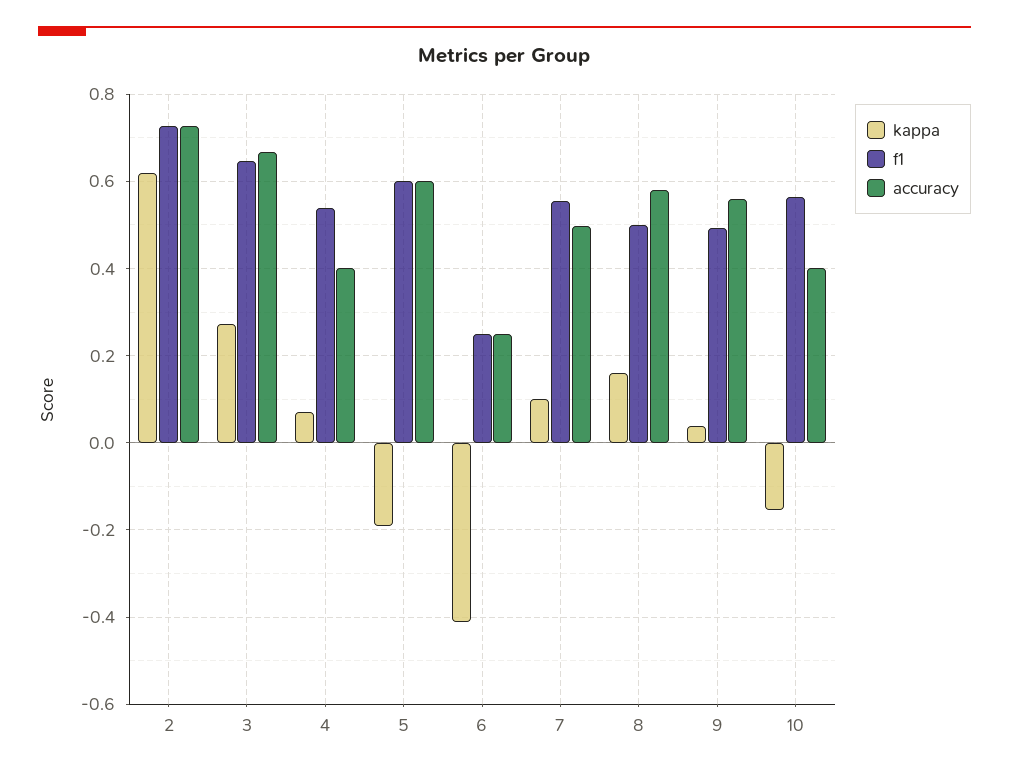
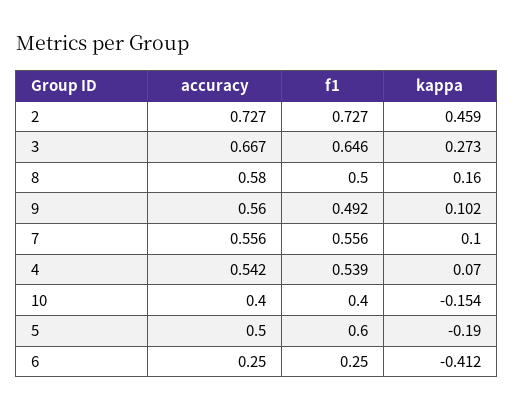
kappa, 2: 0.62 -> 0.459
accuracy, 4: 0.4 -> 0.542
accuracy, 5: 0.6 -> 0.5
accuracy, 7: 0.5 -> 0.556
kappa, 9: 0.04 -> 0.102
f1, 10: 0.56 -> 0.4

